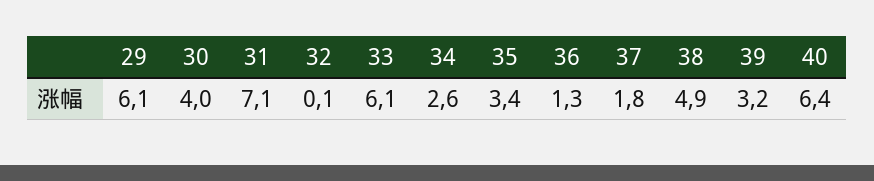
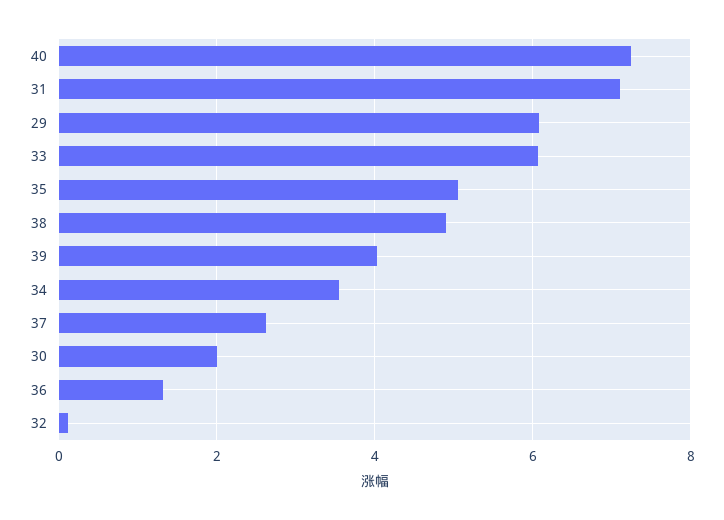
30: 4 -> 2
34: 2.6 -> 3.6
35: 3.4 -> 5
37: 1.8 -> 2.6
39: 3.2 -> 4
40: 6.4 -> 7.2

